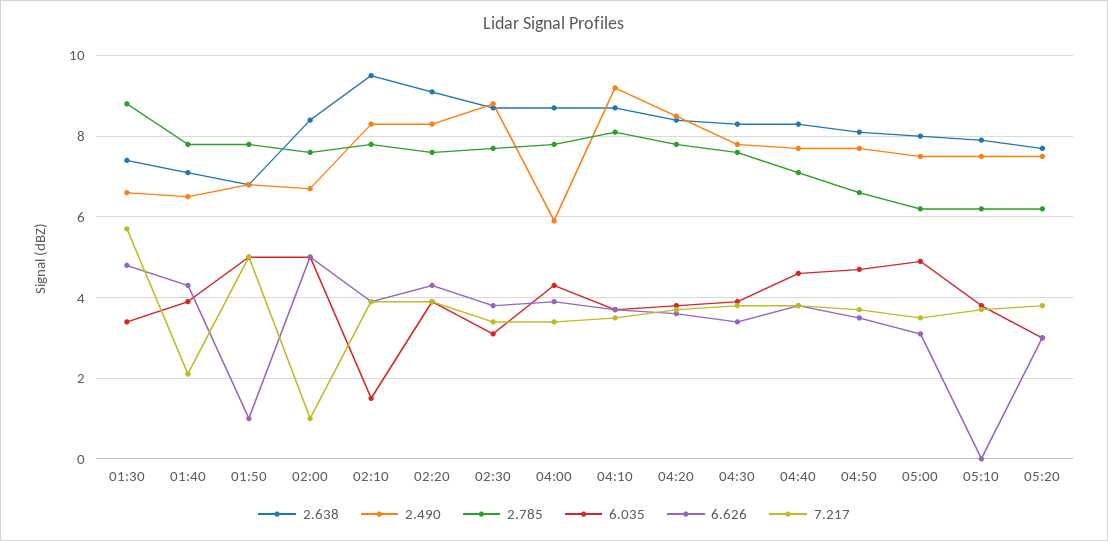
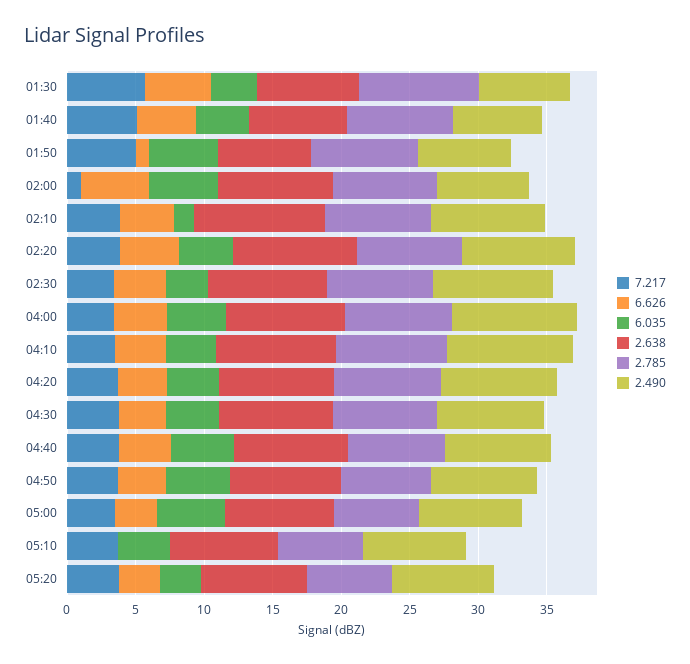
7.217, 01:40: 2 -> 5
2.490, 04:00: 6 -> 9

